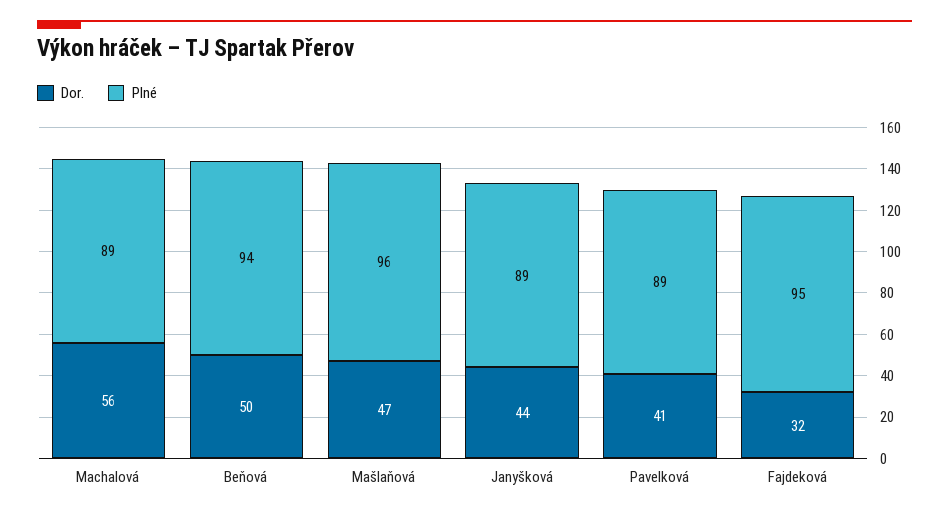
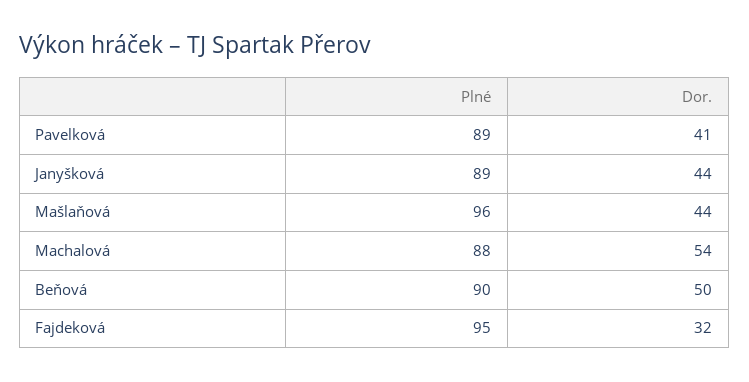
Dor., Machalová: 56 -> 54
Plné, Machalová: 89 -> 88
Plné, Beňová: 94 -> 90
Dor., Mašlaňová: 47 -> 44

